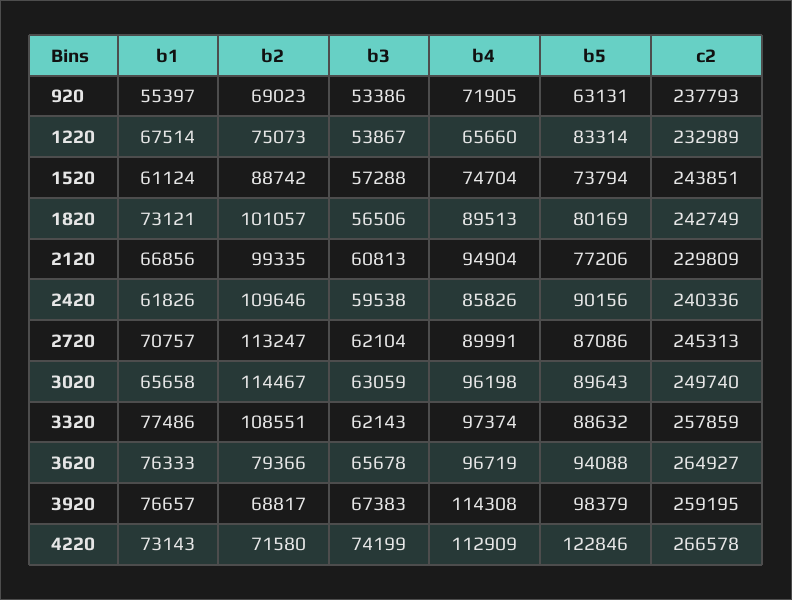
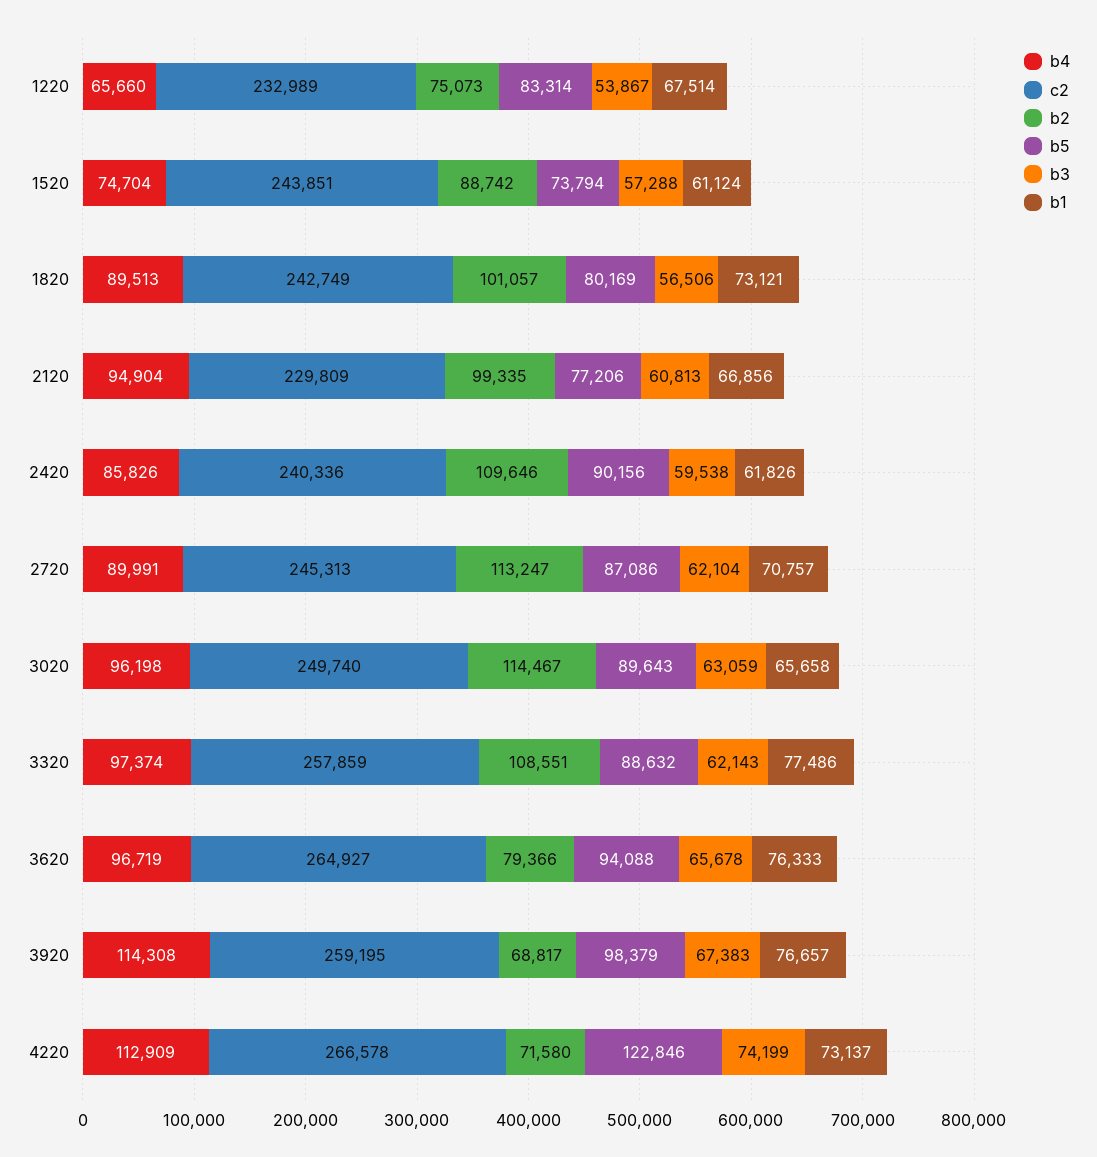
b1, 920: 55397 -> none
b2, 920: 69023 -> none
b3, 920: 53386 -> none
b4, 920: 71905 -> none
b5, 920: 63131 -> none
c2, 920: 237793 -> none
b1, 4220: 73143 -> 73137

